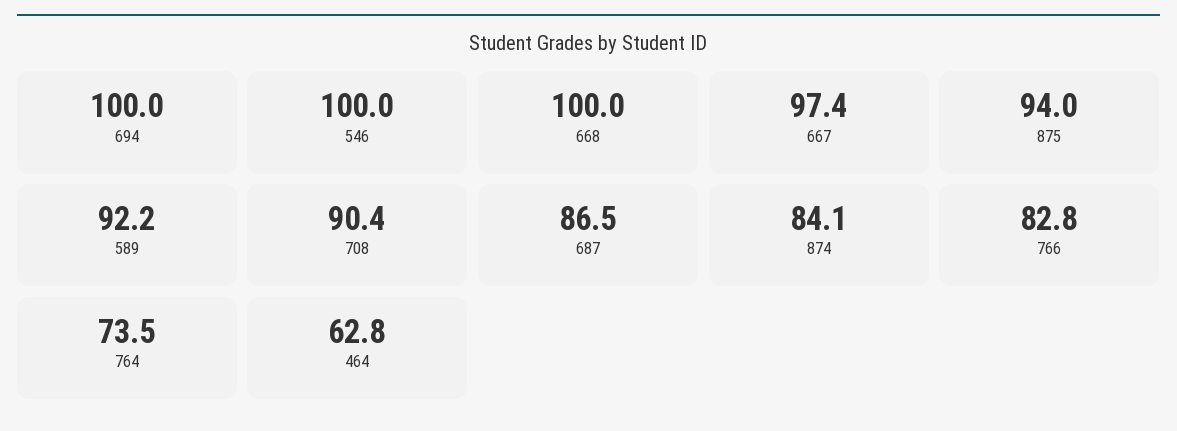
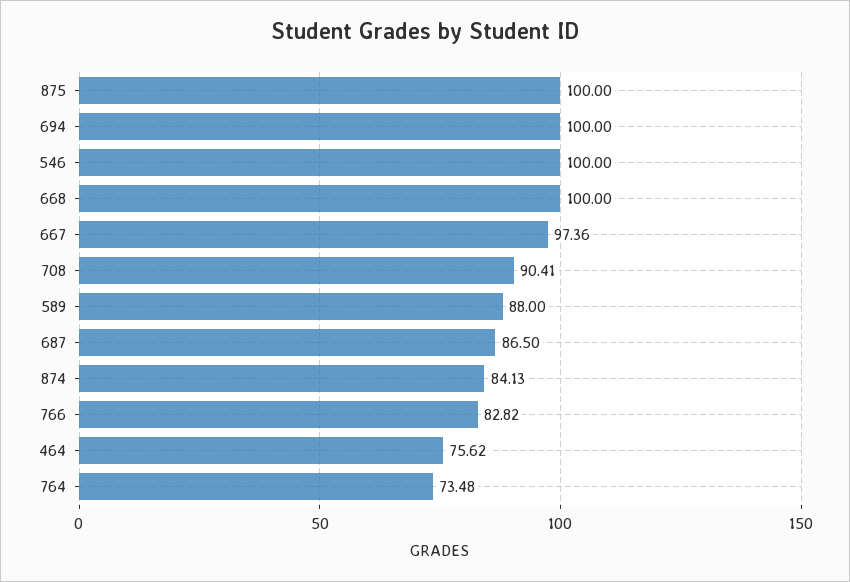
875: 94 -> 100
589: 92.2 -> 88
464: 62.8 -> 75.62

